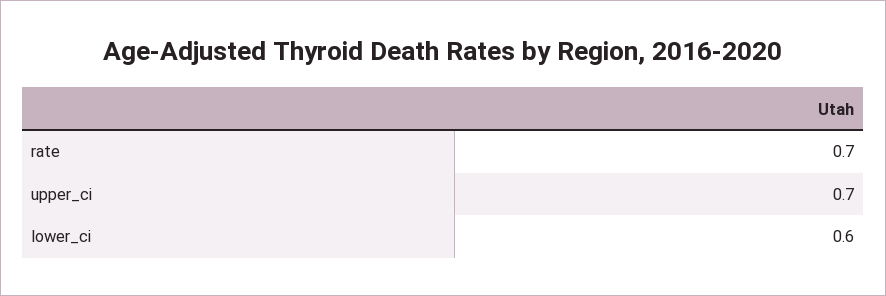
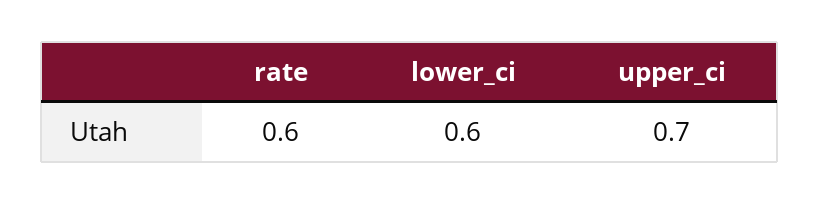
rate: 0.7 -> 0.6

